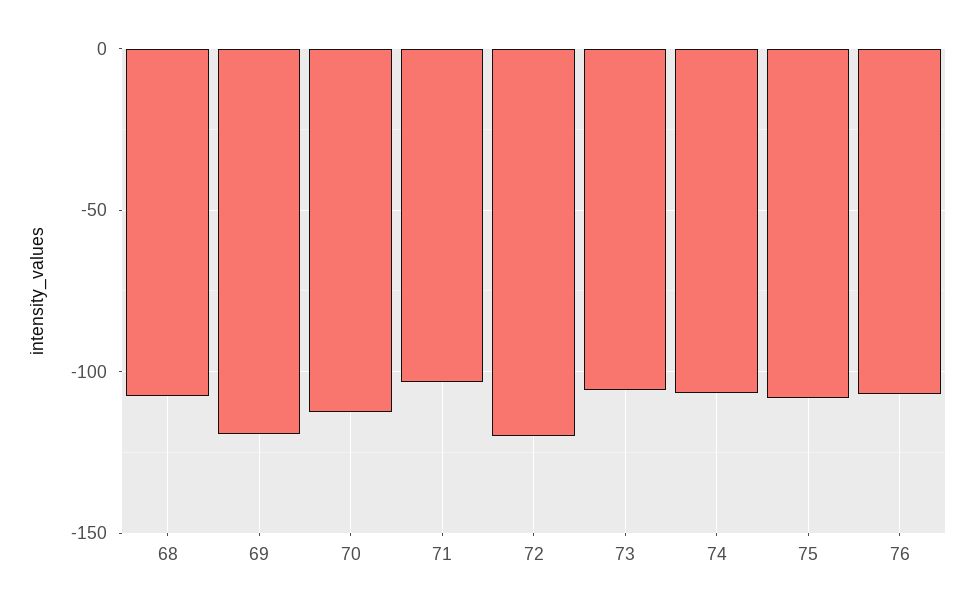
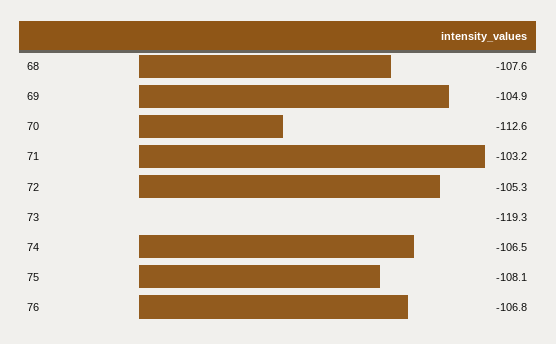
69: -120 -> -104.9
72: -120 -> -105.3
73: -105 -> -119.3

